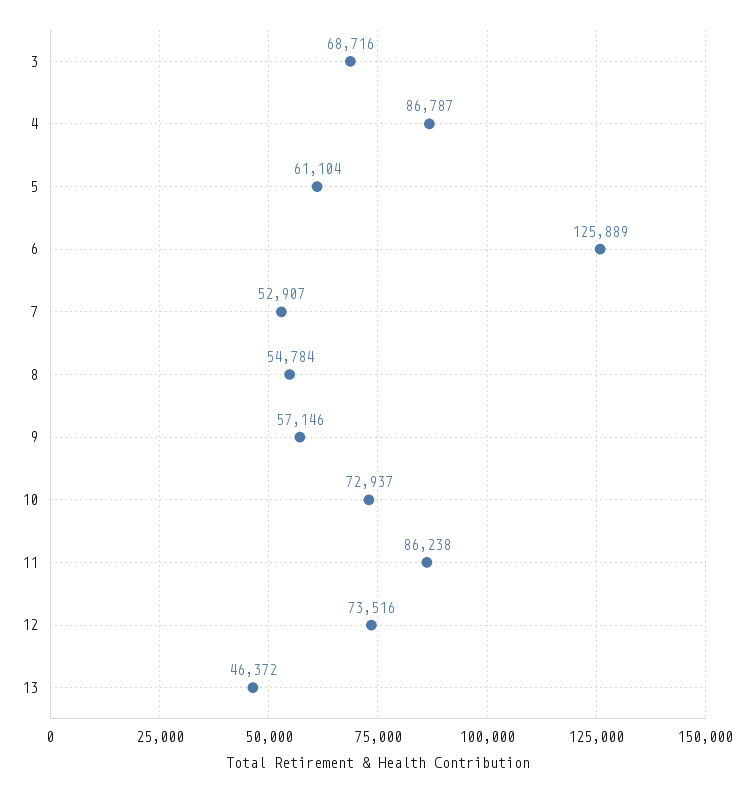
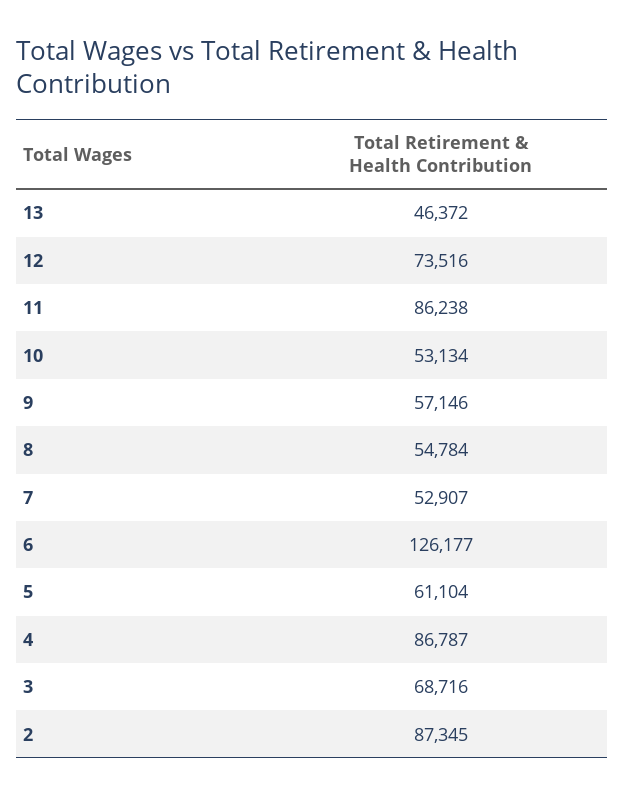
6: 125889 -> 126177
10: 72937 -> 53134
2: none -> 87345

